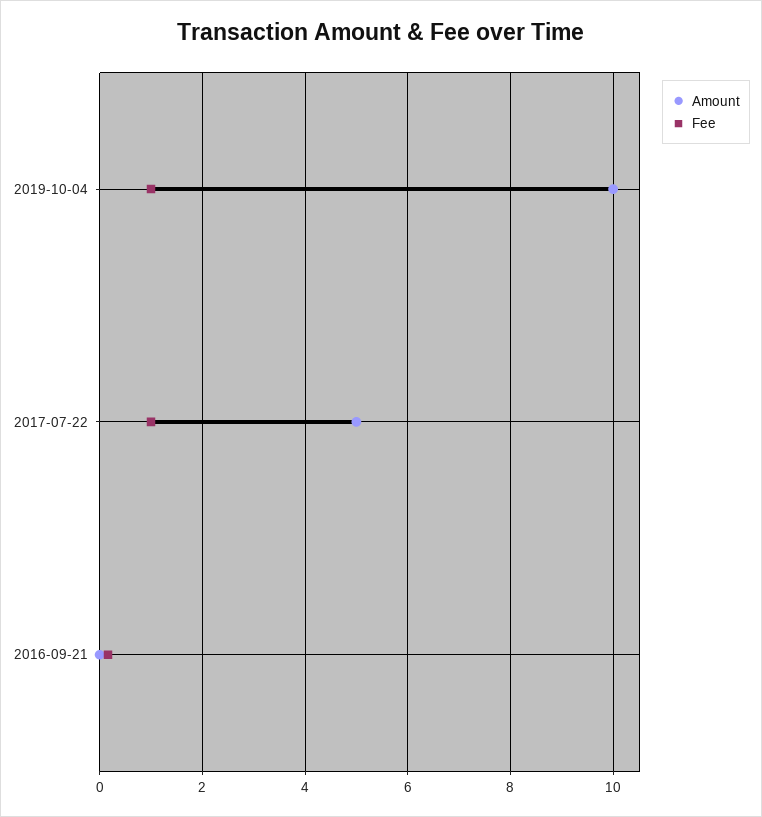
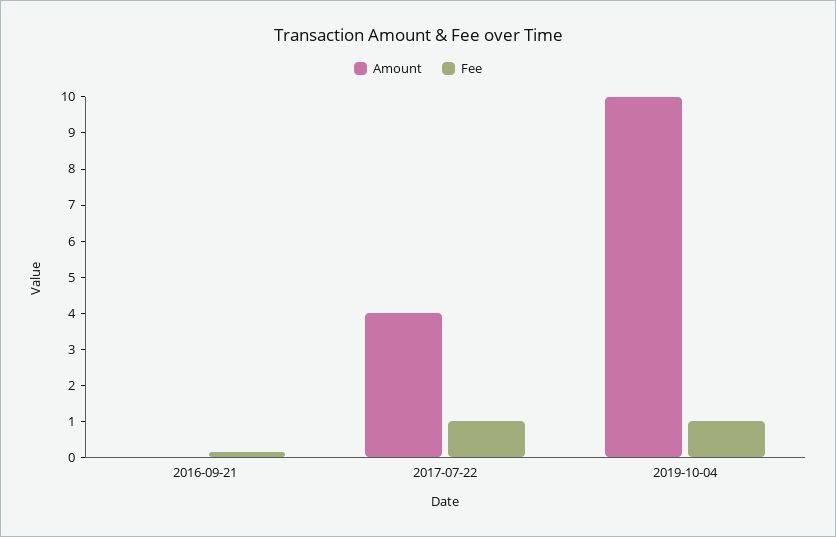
Amount, 2017-07-22: 5 -> 4

